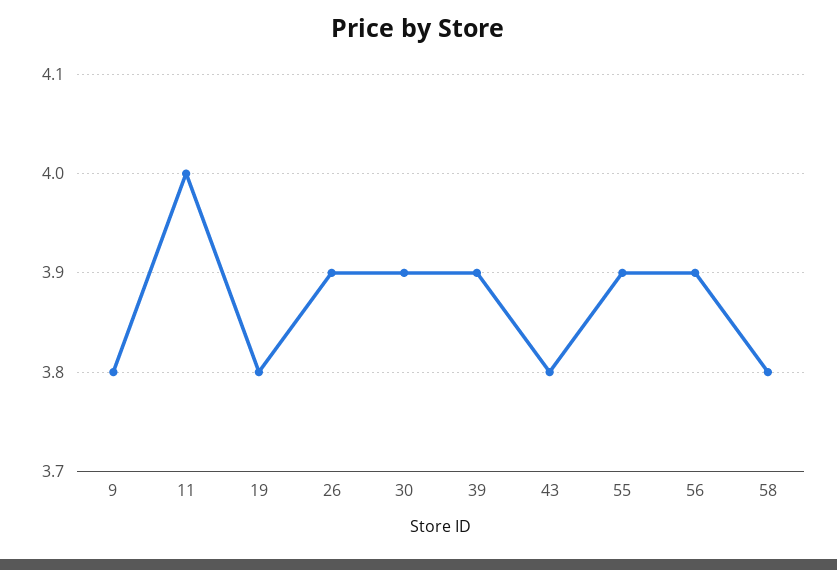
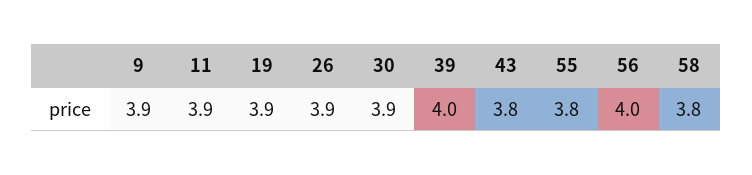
9: 3.8 -> 3.9
11: 4 -> 3.9
19: 3.8 -> 3.9
39: 3.9 -> 4
55: 3.9 -> 3.8
56: 3.9 -> 4

